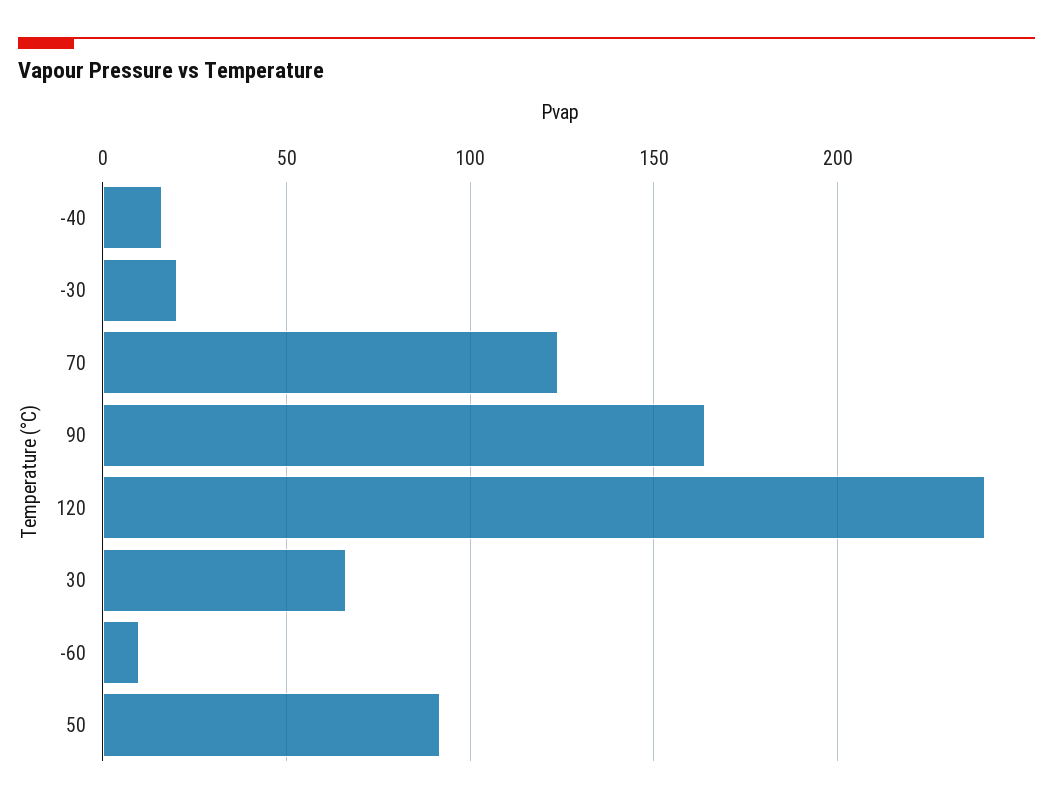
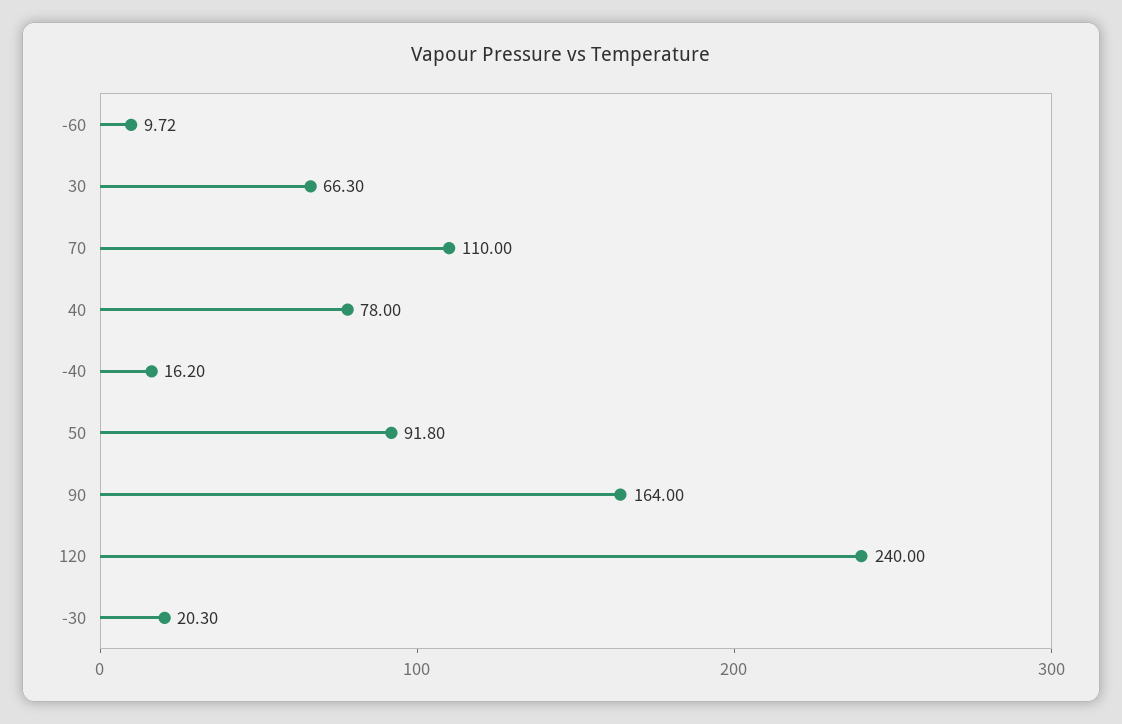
70: 125 -> 110
40: none -> 78

